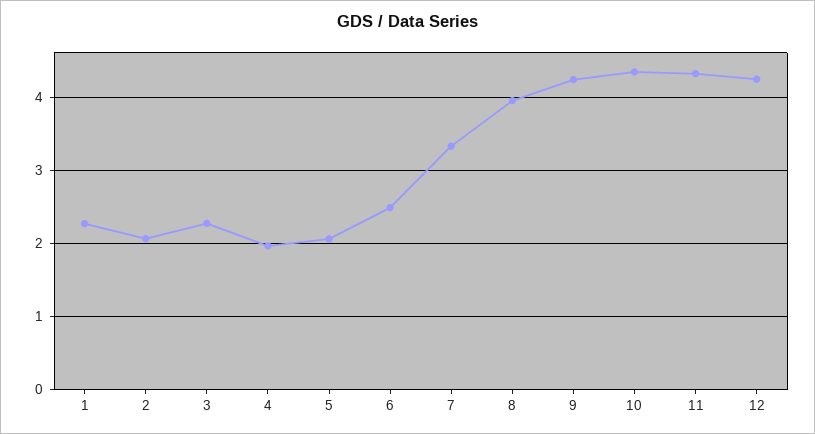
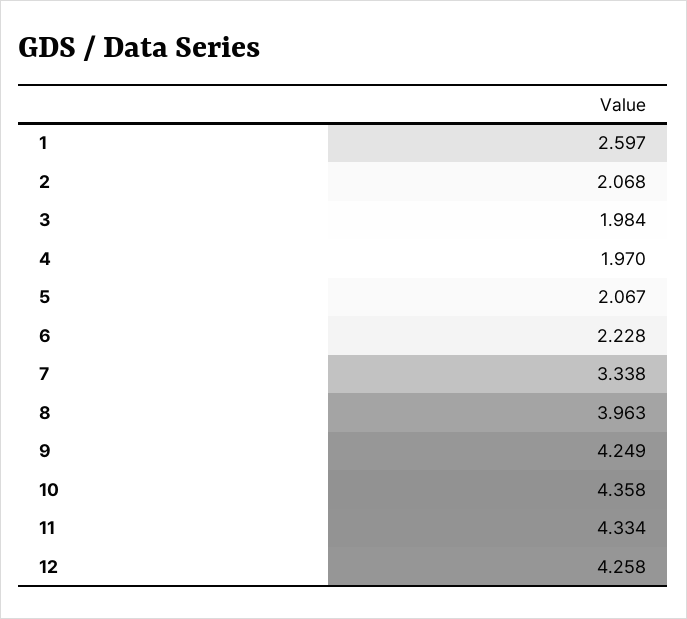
1: 2.3 -> 2.597
3: 2.3 -> 1.984
6: 2.5 -> 2.228

